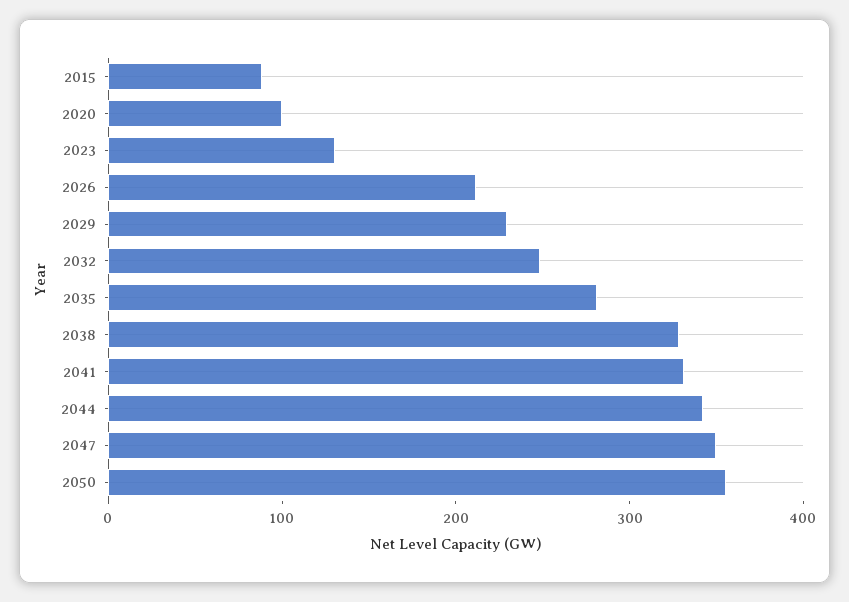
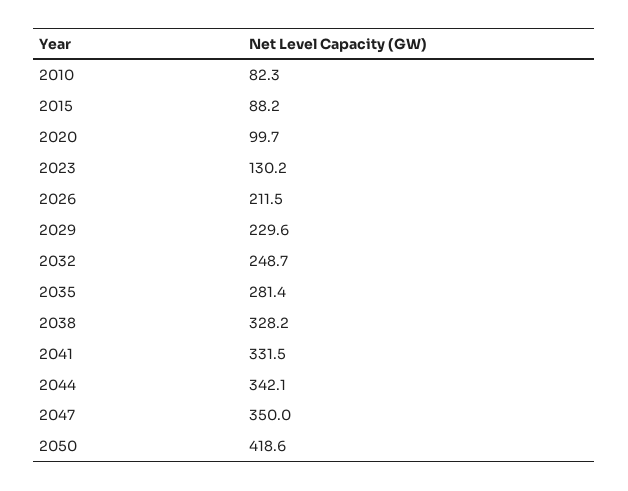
2050: 360 -> 418.6
2010: none -> 82.3

